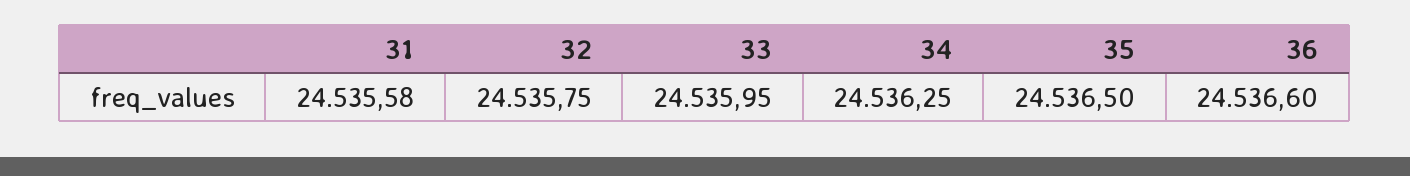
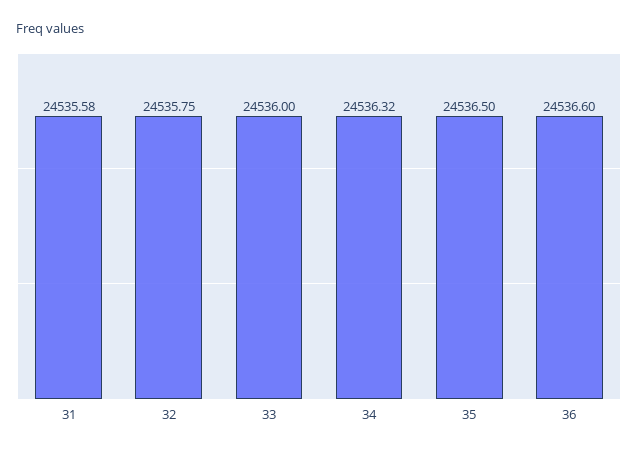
33: 24535.95 -> 24536
34: 24536.25 -> 24536.32

